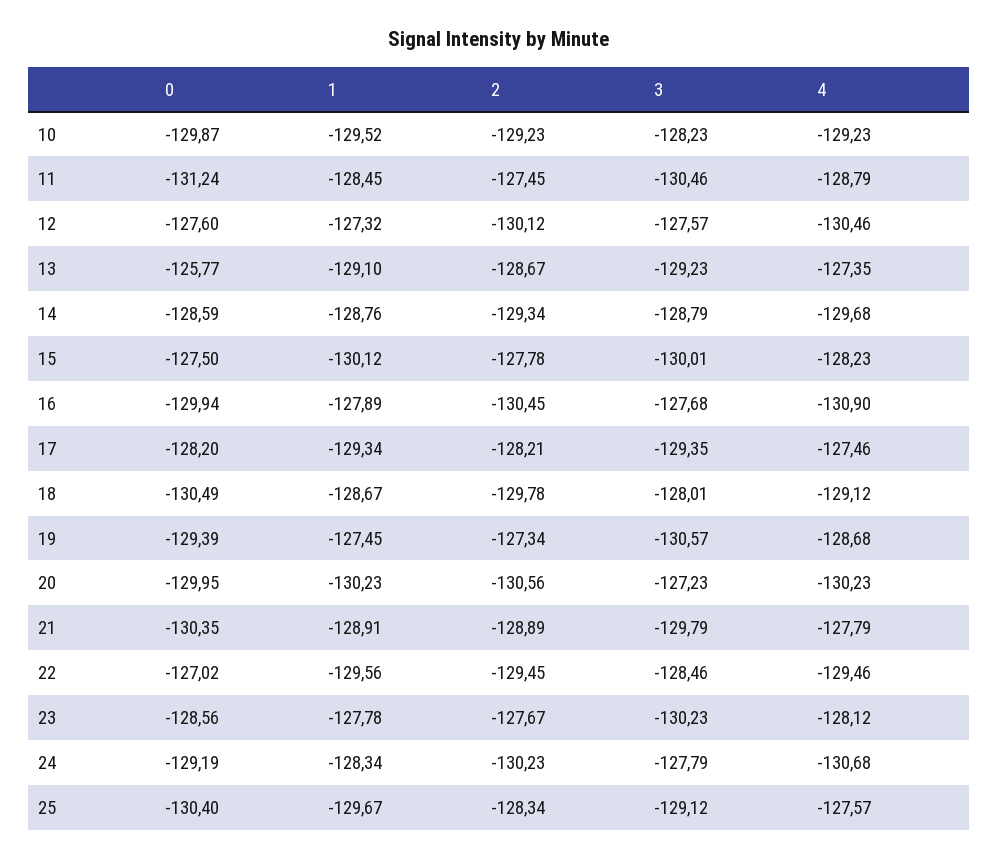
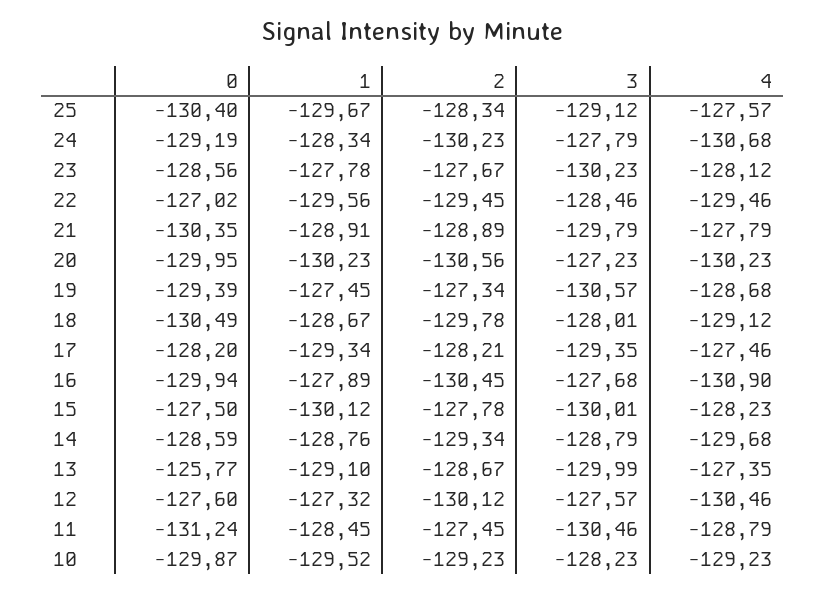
3, 13: -129.23 -> -129.99

